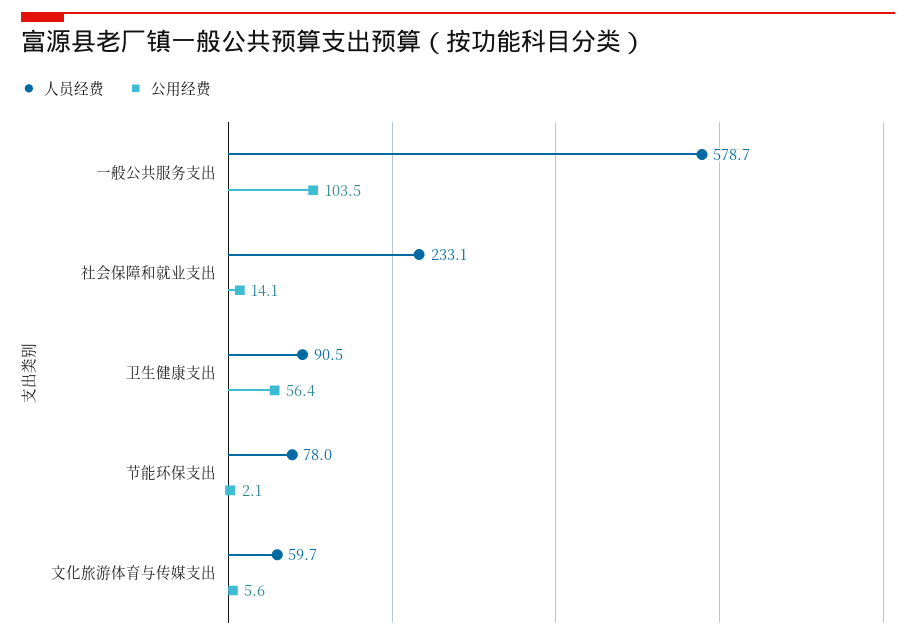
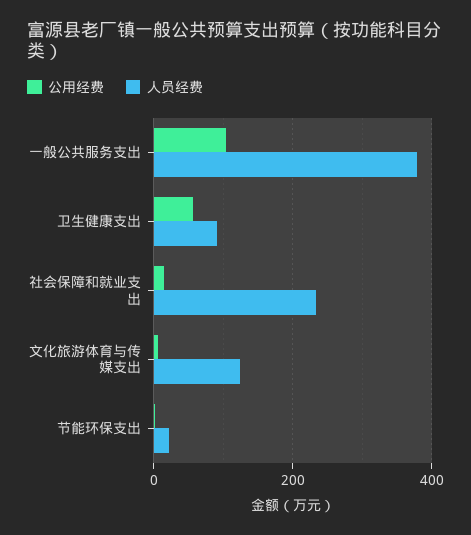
人员经费, 一般公共服务支出: 578.7 -> 380
人员经费, 节能环保支出: 78 -> 20
人员经费, 文化旅游体育与传媒支出: 59.7 -> 120

